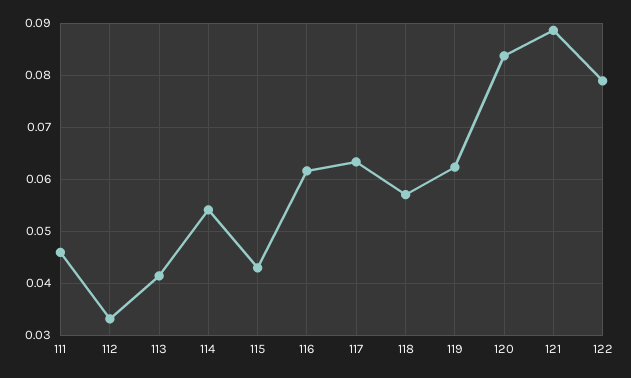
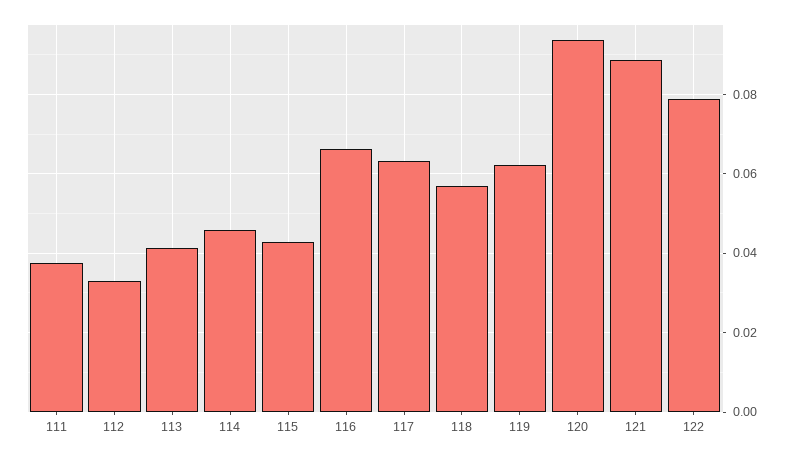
111: 0.046 -> 0.038
114: 0.054 -> 0.046
116: 0.062 -> 0.066
120: 0.084 -> 0.094

